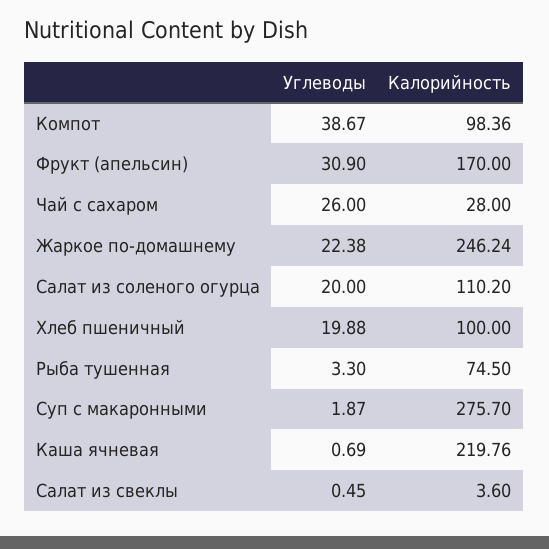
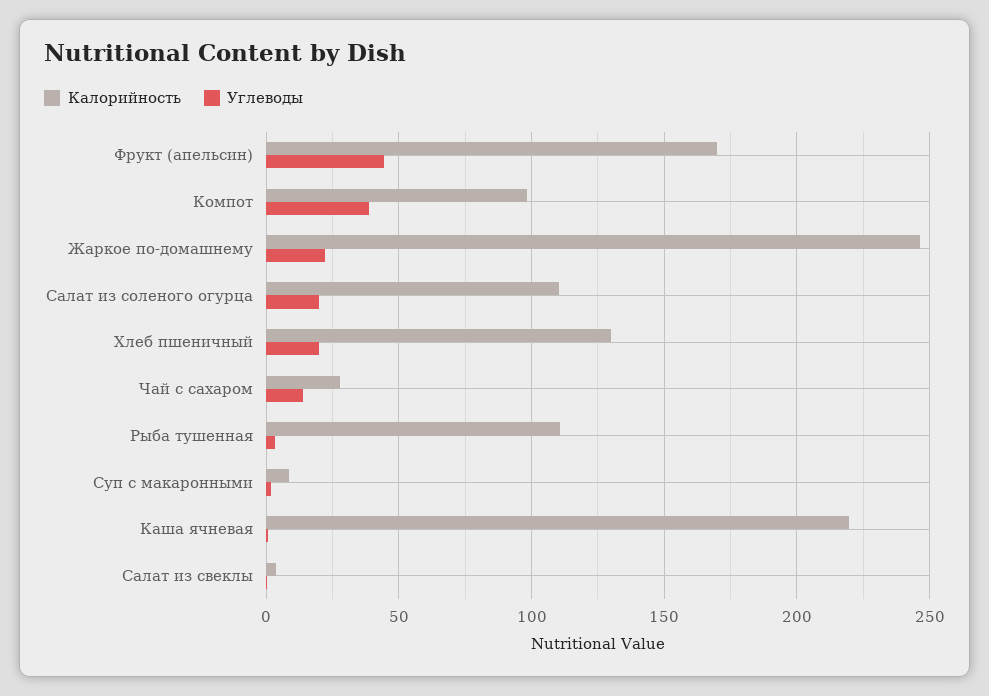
Углеводы, Фрукт (апельсин): 30.9 -> 45
Углеводы, Чай с сахаром: 26 -> 15
Калорийность, Хлеб пшеничный: 100 -> 130
Калорийность, Рыба тушенная: 74.5 -> 110
Калорийность, Суп с макаронными: 275.7 -> 10

